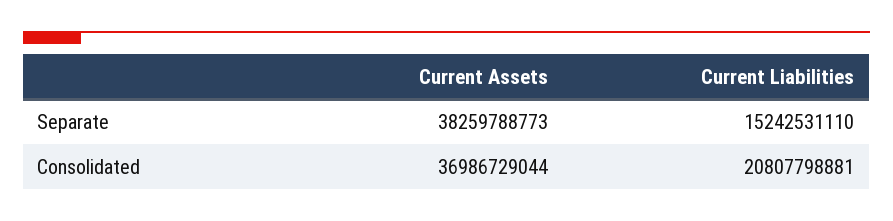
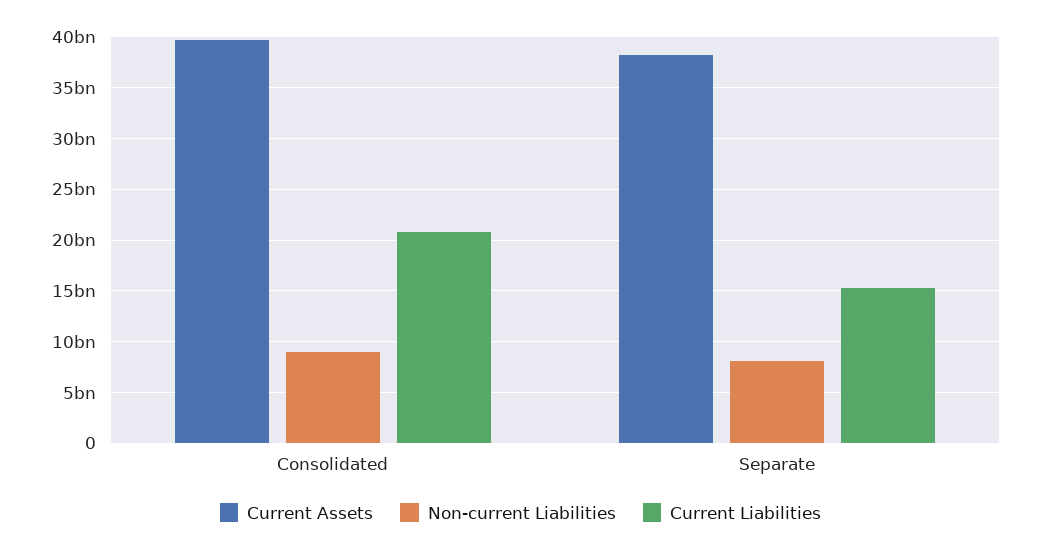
Current Assets, Consolidated: 36986729044 -> 40000000000
Non-current Liabilities, Consolidated: none -> 9000000000
Non-current Liabilities, Separate: none -> 8000000000

